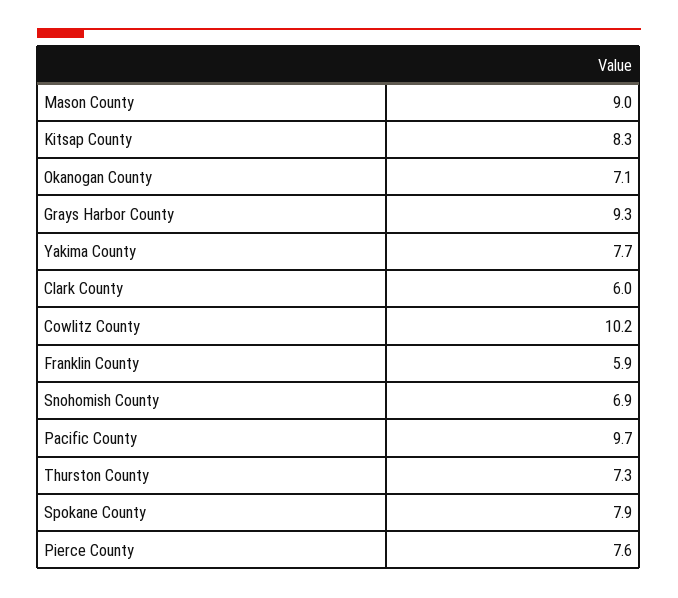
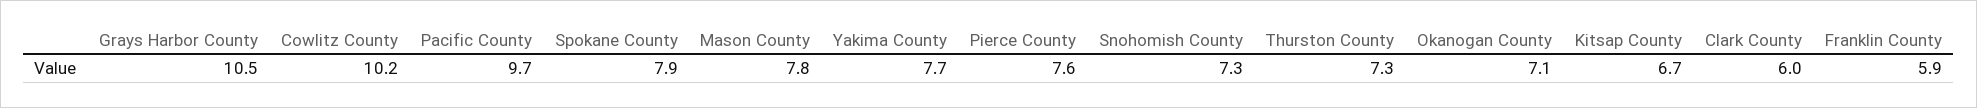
Mason County: 9 -> 7.8
Kitsap County: 8.3 -> 6.7
Grays Harbor County: 9.3 -> 10.5
Snohomish County: 6.9 -> 7.3

